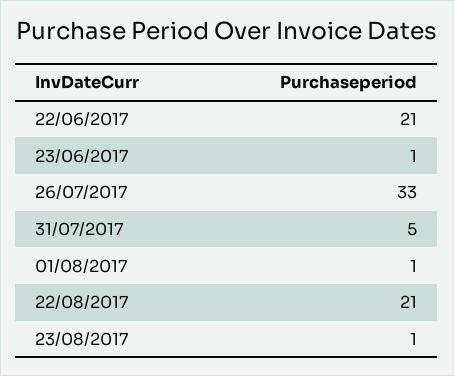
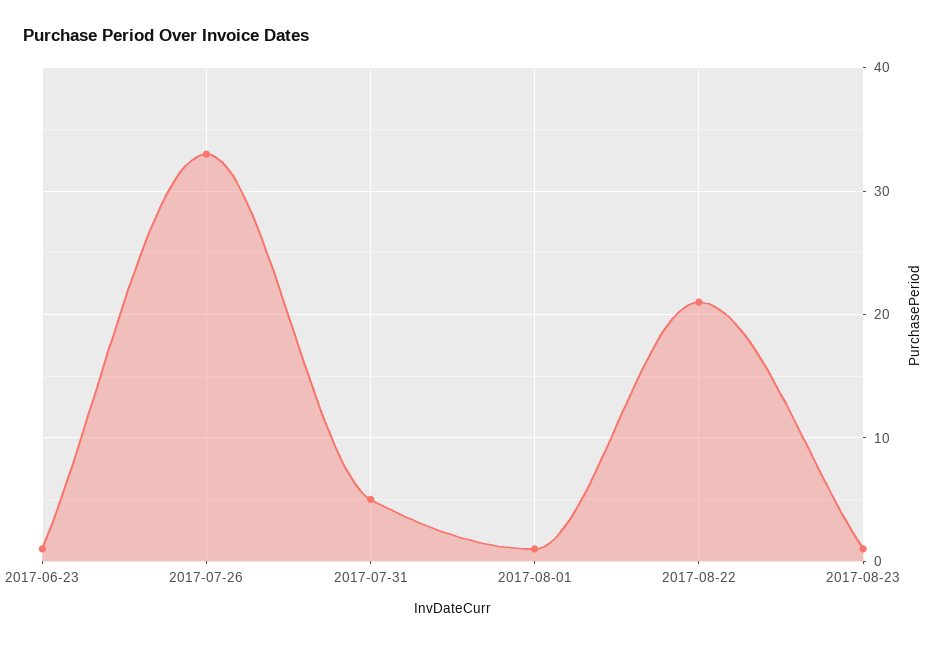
22/06/2017: 21 -> none

